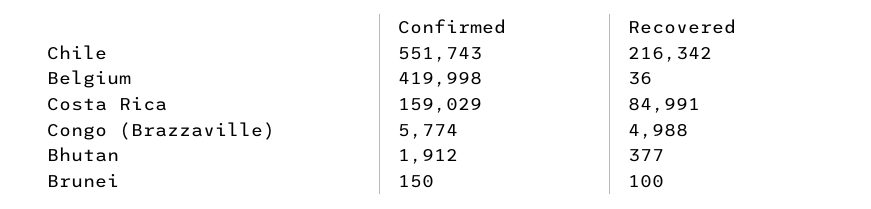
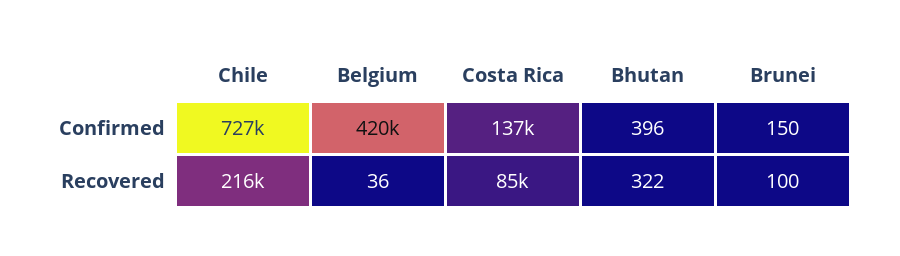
Confirmed, Chile: 551743 -> 727000
Confirmed, Costa Rica: 159029 -> 137000
Confirmed, Congo (Brazzaville): 5774 -> none
Recovered, Congo (Brazzaville): 4988 -> none
Confirmed, Bhutan: 1912 -> 396
Recovered, Bhutan: 377 -> 322

